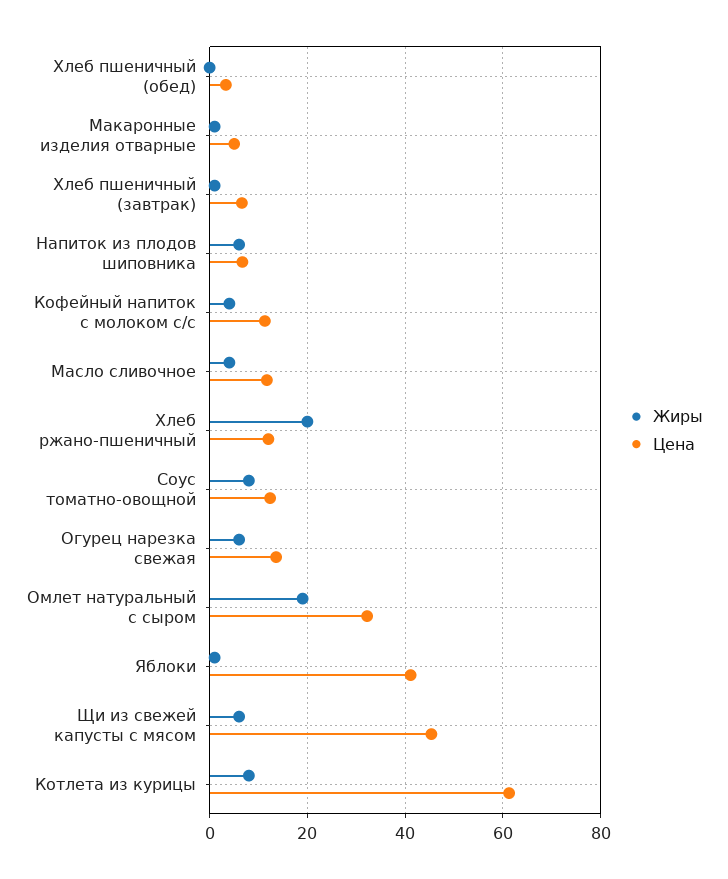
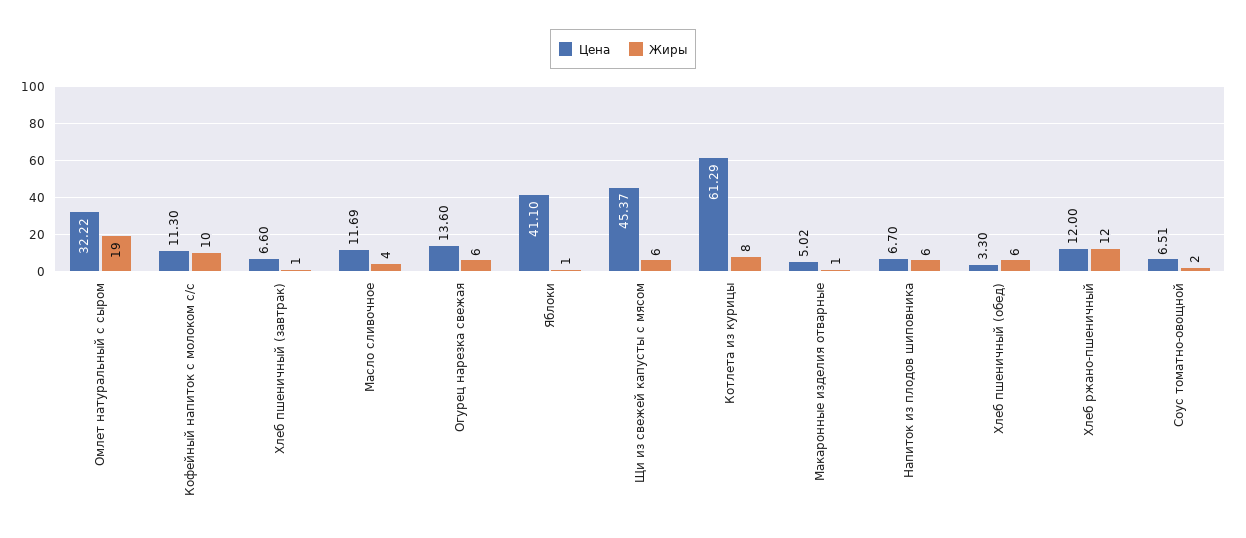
Жиры, Хлеб пшеничный (обед): 0 -> 6
Жиры, Кофейный напиток с молоком с/с: 4 -> 10
Жиры, Хлеб ржано-пшеничный: 20 -> 12
Жиры, Соус томатно-овощной: 8 -> 2
Цена, Соус томатно-овощной: 12 -> 6.51

